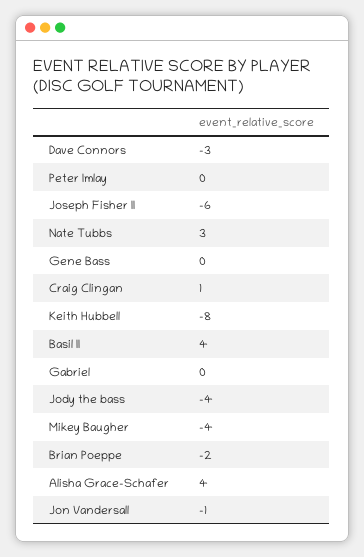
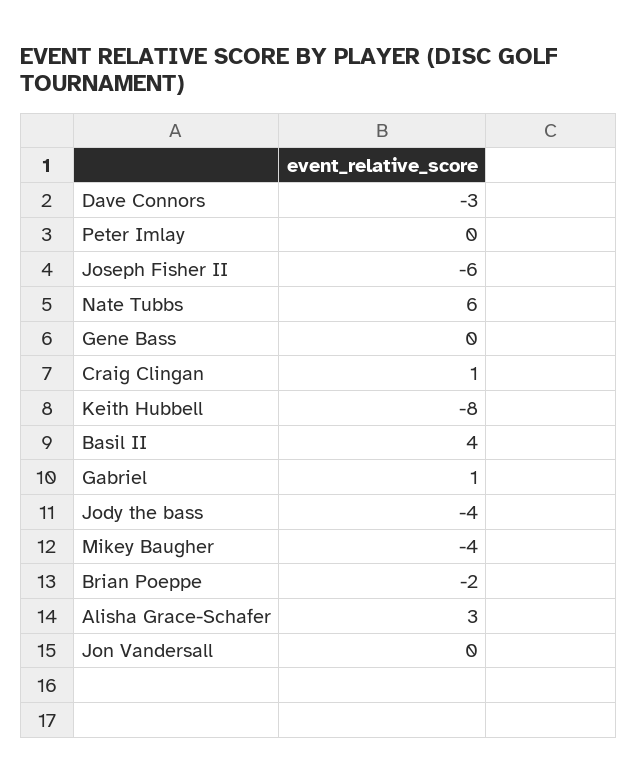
Nate Tubbs: 3 -> 6
Gabriel: 0 -> 1
Alisha Grace-Schafer: 4 -> 3
Jon Vandersall: -1 -> 0

